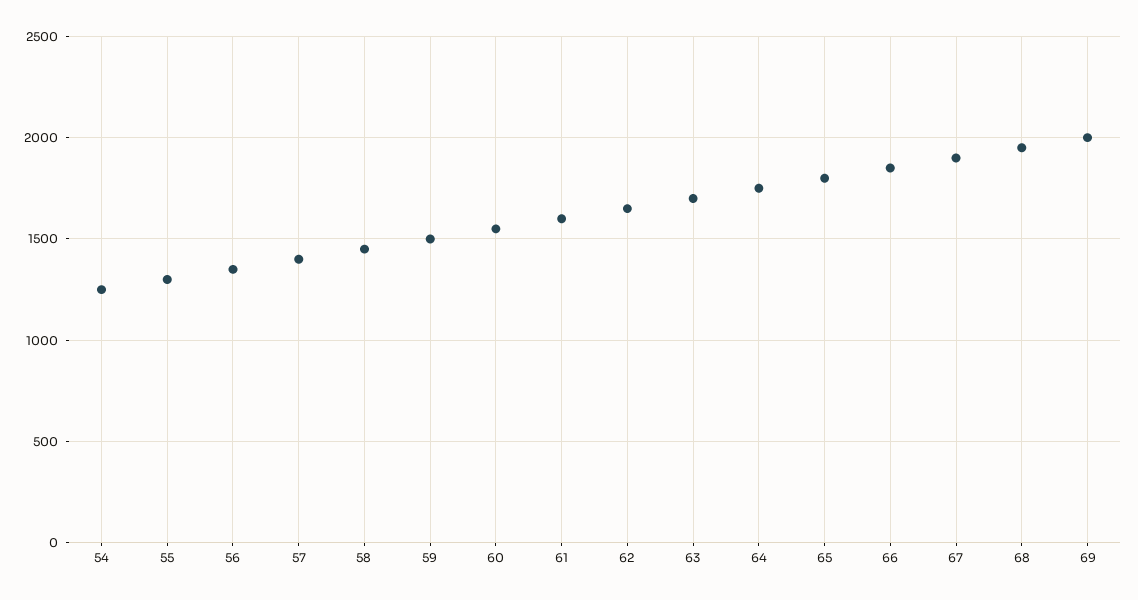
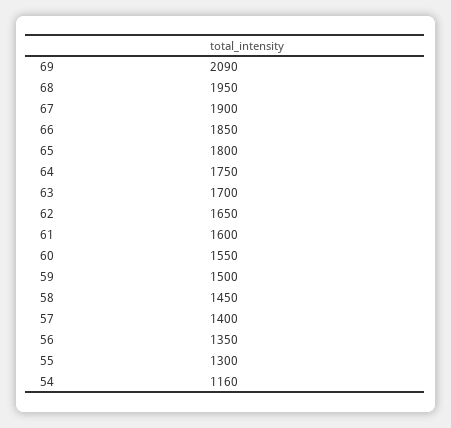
54: 1250 -> 1160
69: 2000 -> 2090

